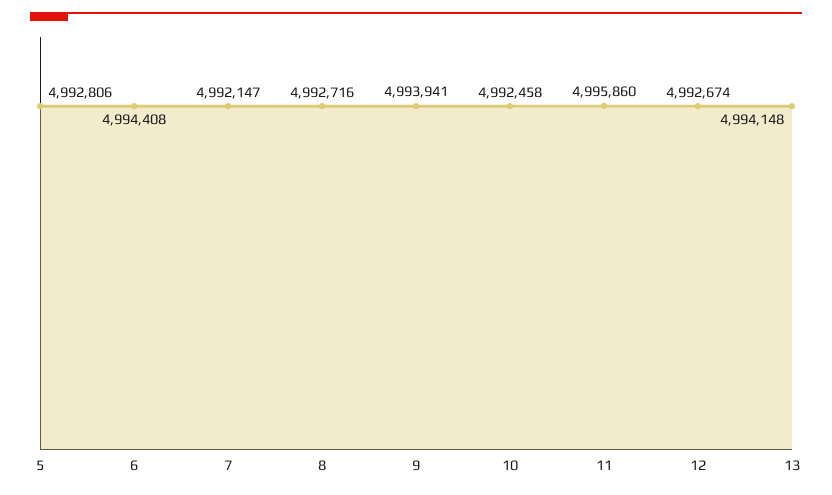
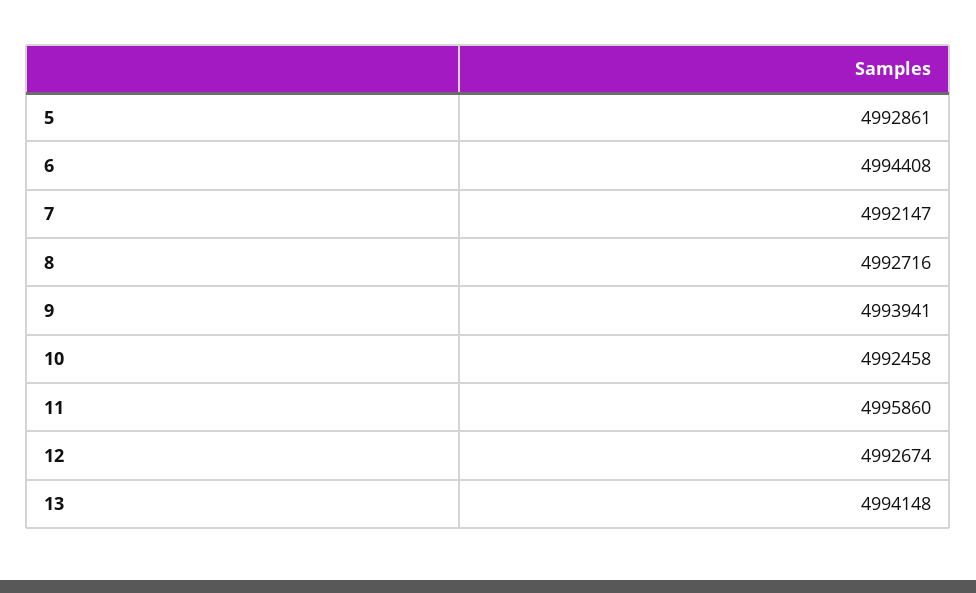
5: 4992806 -> 4992861

